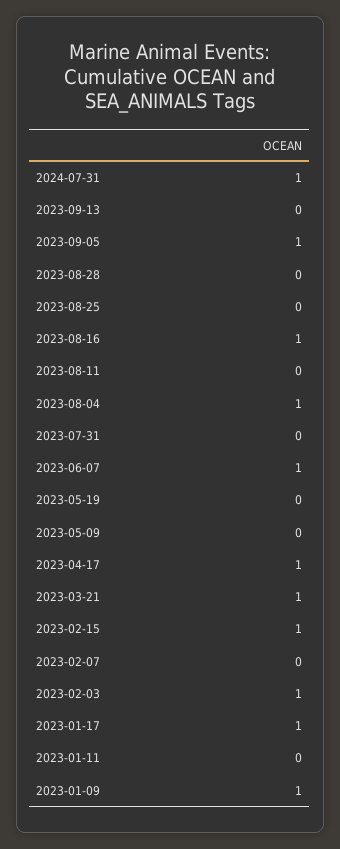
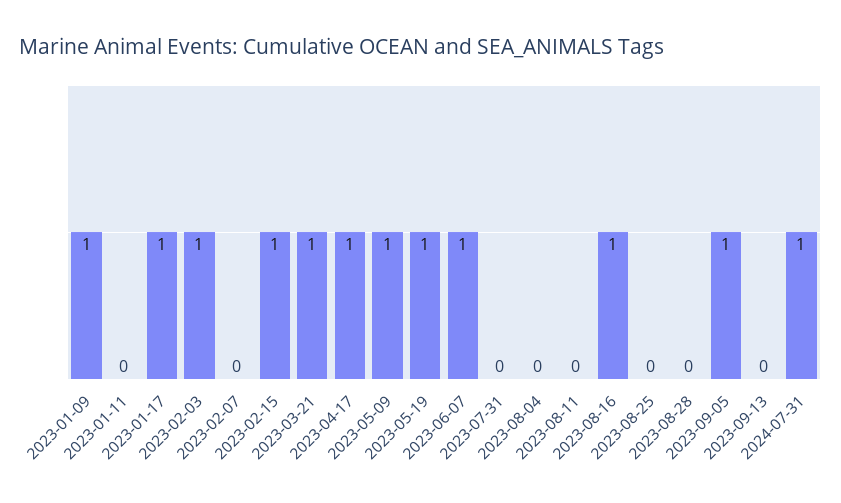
2023-08-04: 1 -> 0
2023-05-19: 0 -> 1
2023-05-09: 0 -> 1

